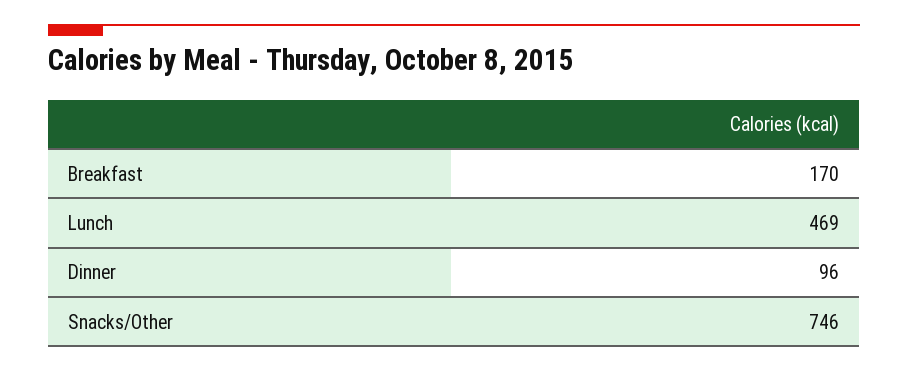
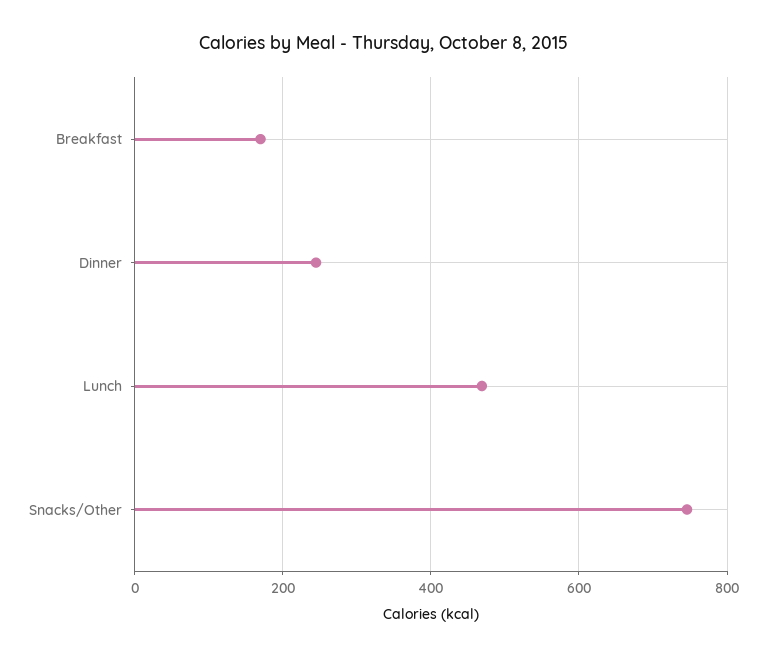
Dinner: 96 -> 240

